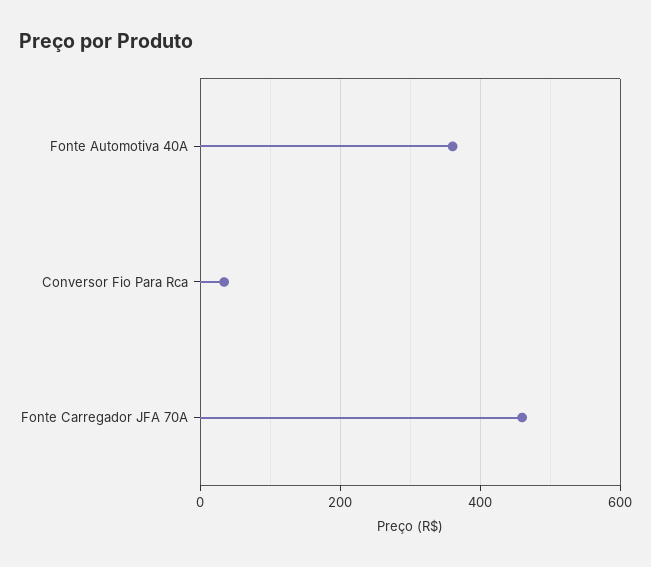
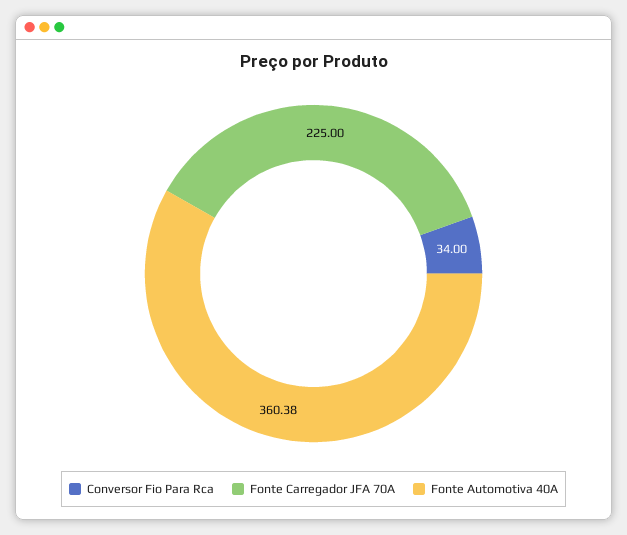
Fonte Carregador JFA 70A: 460 -> 225

